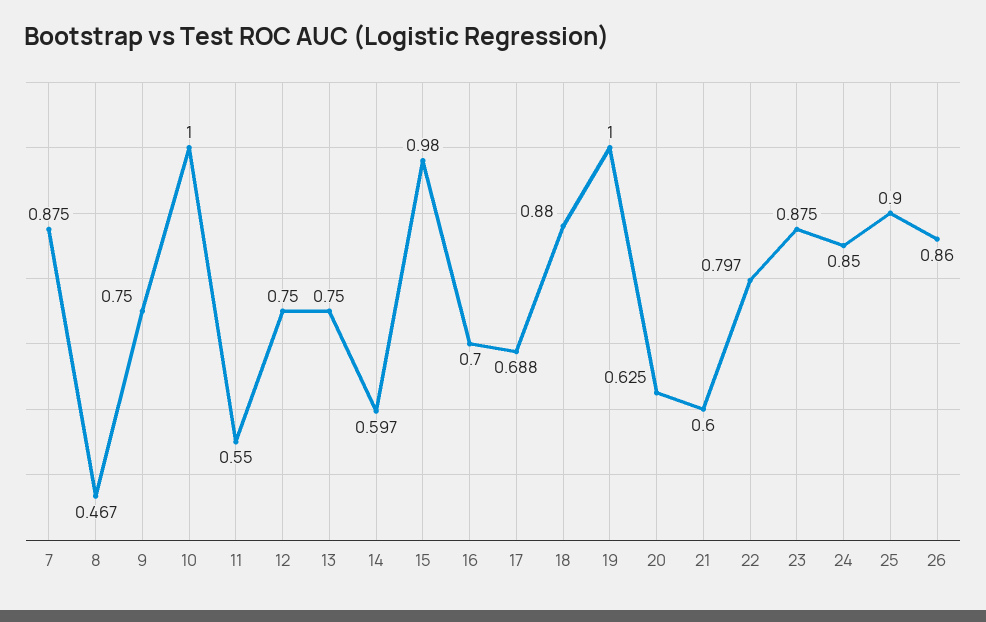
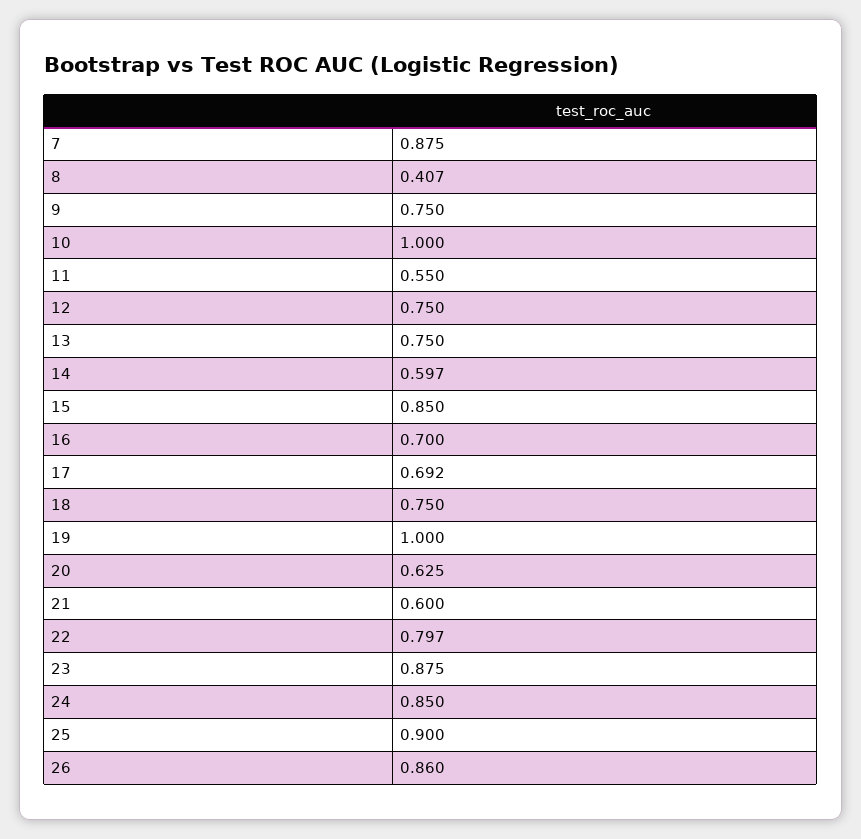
8: 0.467 -> 0.407
15: 0.98 -> 0.85
17: 0.688 -> 0.692
18: 0.88 -> 0.75

